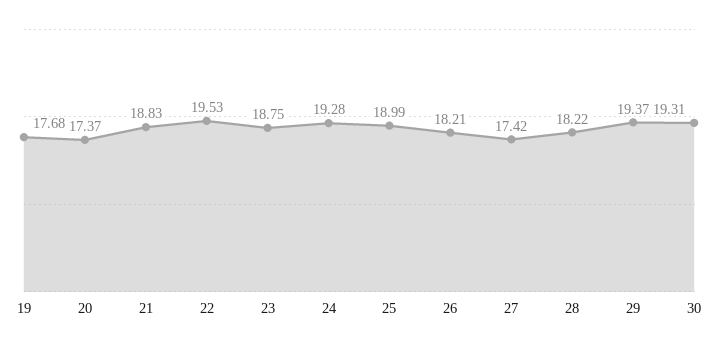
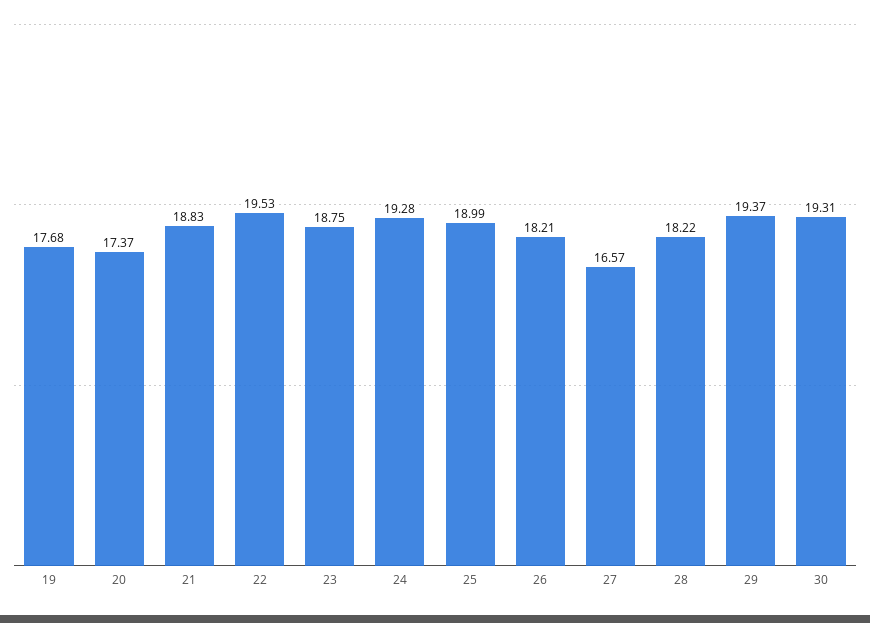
27: 17.42 -> 16.57

